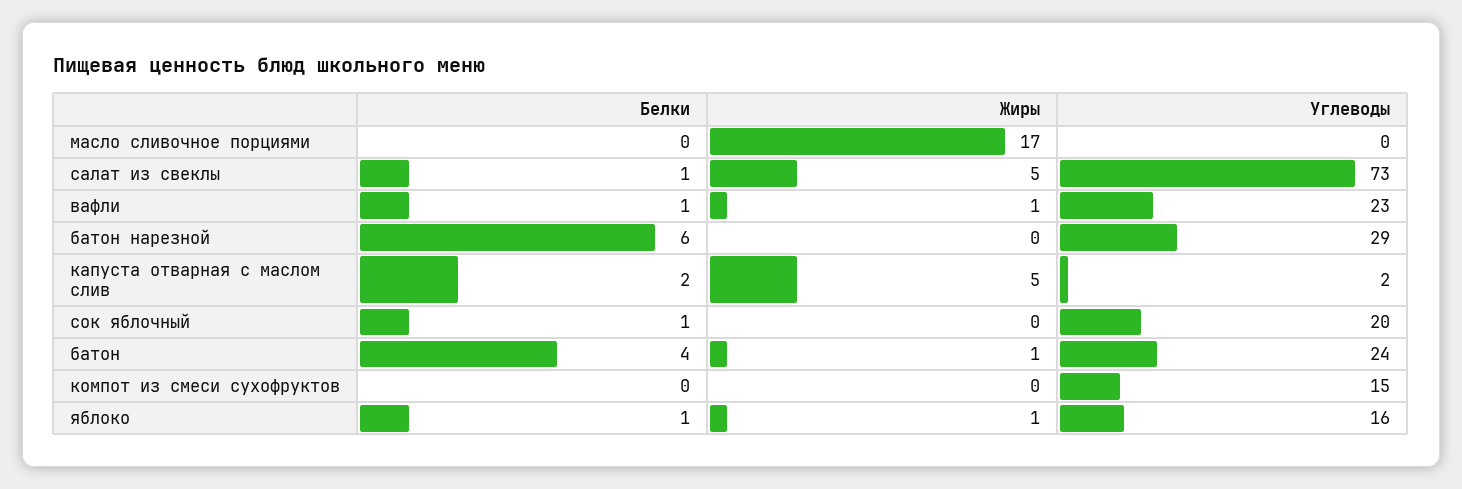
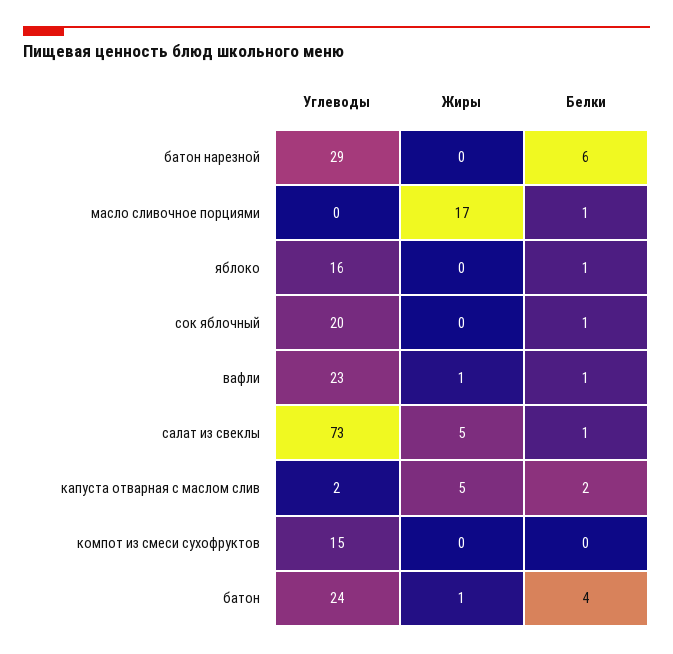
Белки, масло сливочное порциями: 0 -> 1
Жиры, яблоко: 1 -> 0

